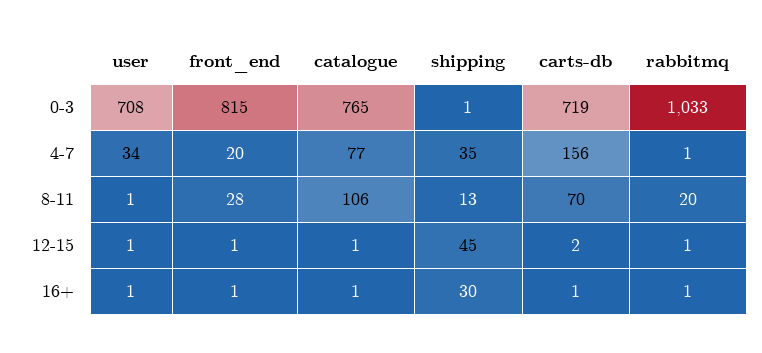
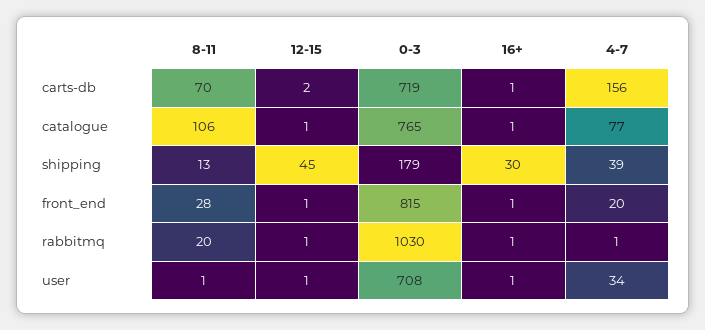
shipping, 0-3: 1 -> 179
rabbitmq, 0-3: 1033 -> 1030
shipping, 4-7: 35 -> 39

